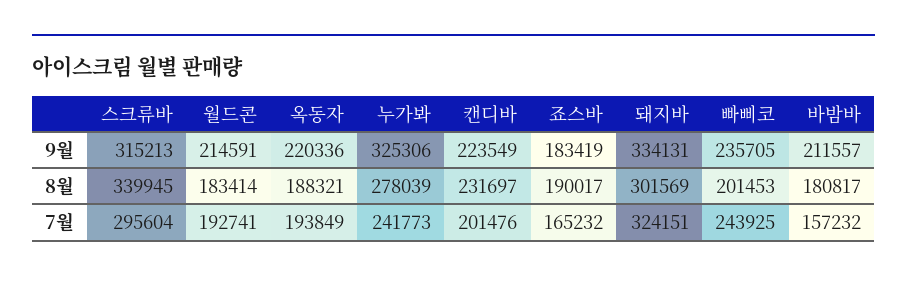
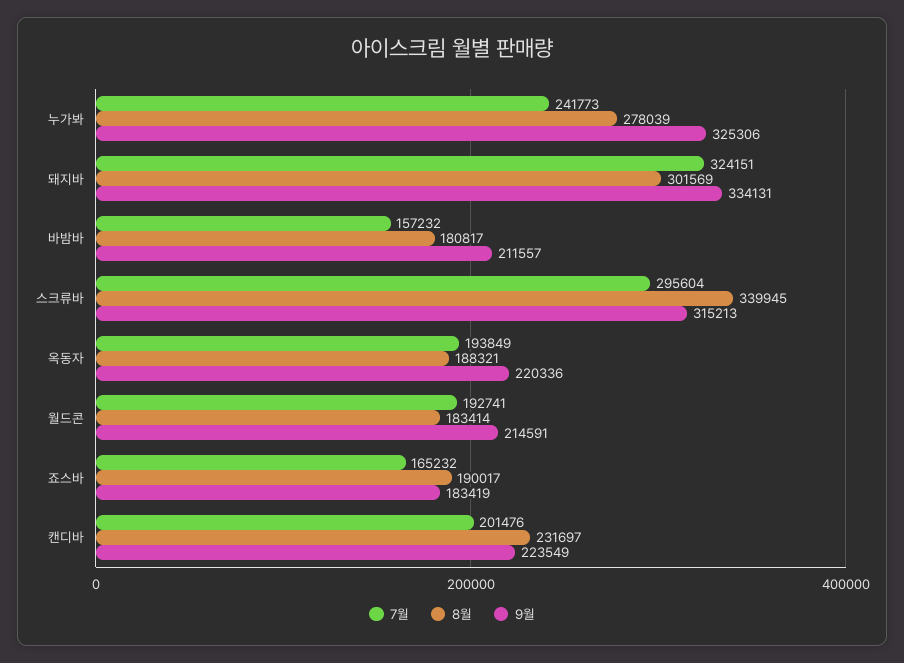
9월, 빠삐코: 235705 -> none
8월, 빠삐코: 201453 -> none
7월, 빠삐코: 243925 -> none

